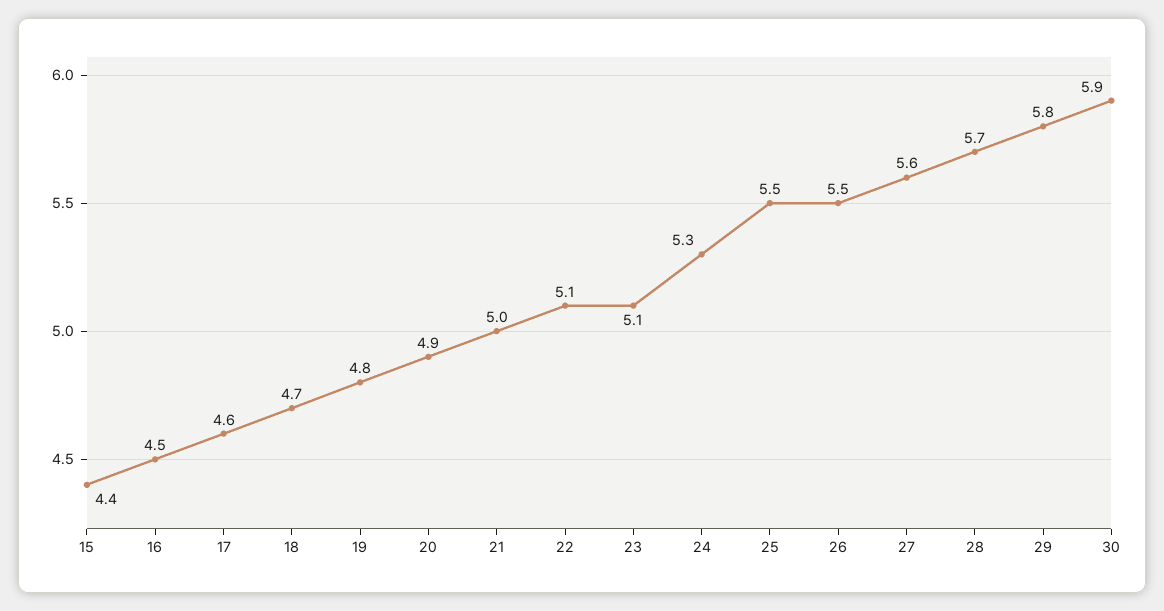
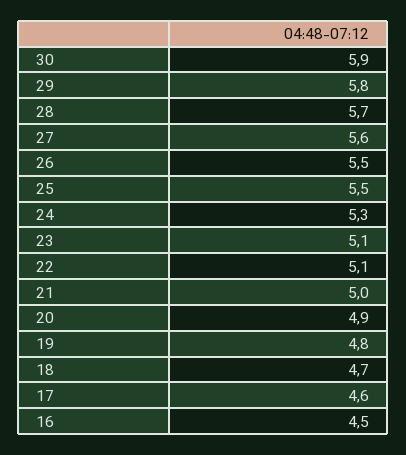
15: 4.4 -> none

